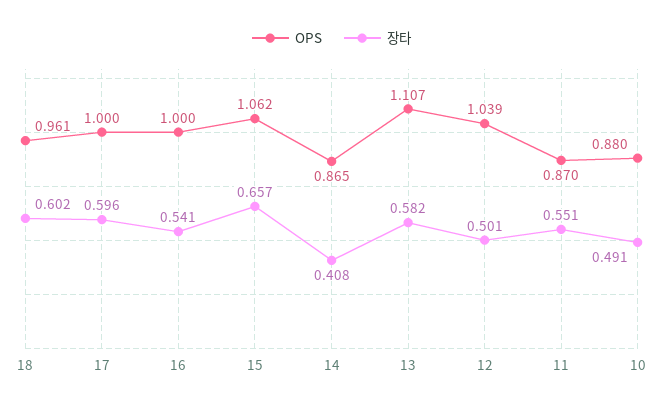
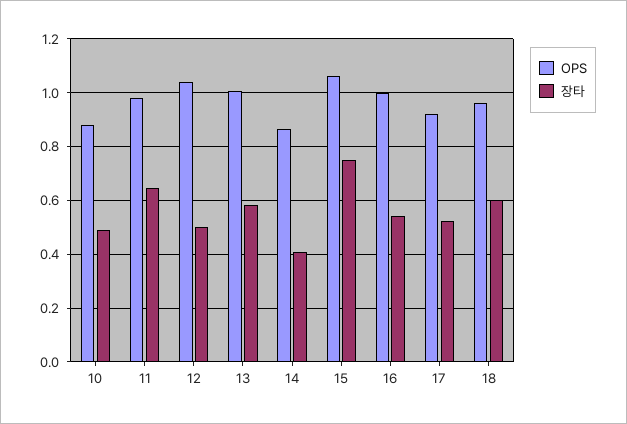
OPS, 17: 1 -> 0.925
장타, 17: 0.596 -> 0.525
장타, 15: 0.657 -> 0.75
OPS, 13: 1.107 -> 1
OPS, 11: 0.87 -> 0.975
장타, 11: 0.551 -> 0.65

